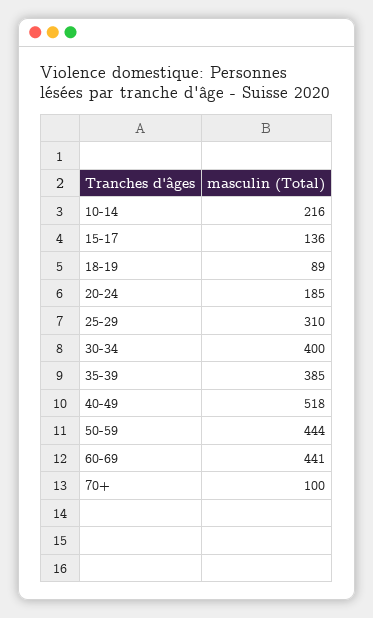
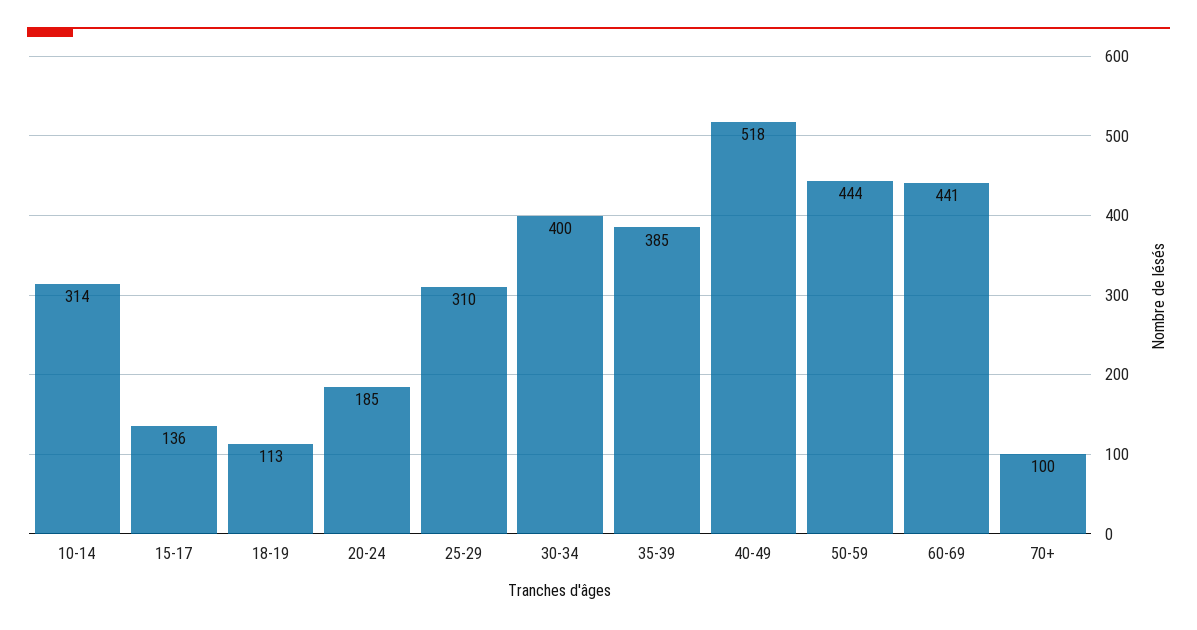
10-14: 216 -> 314
18-19: 89 -> 113

